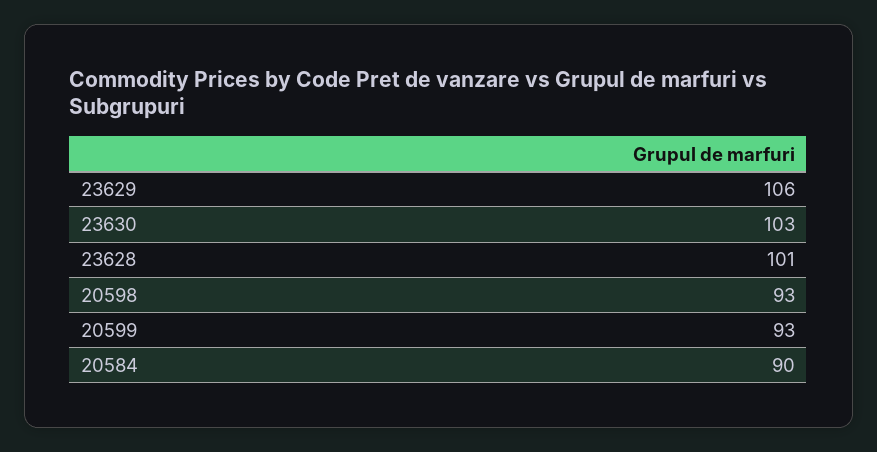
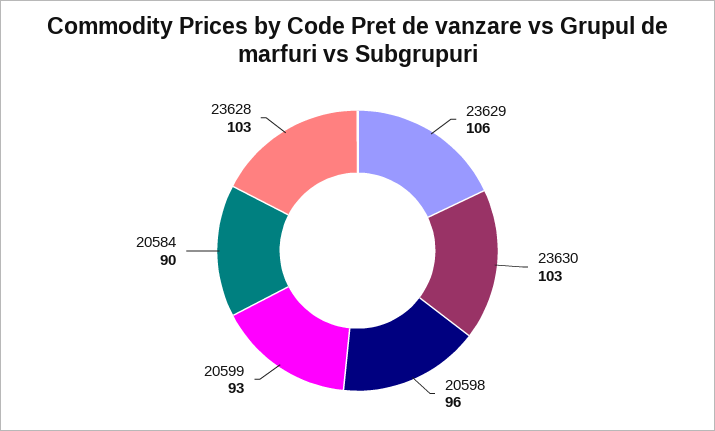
23628: 101 -> 103
20598: 93 -> 96

